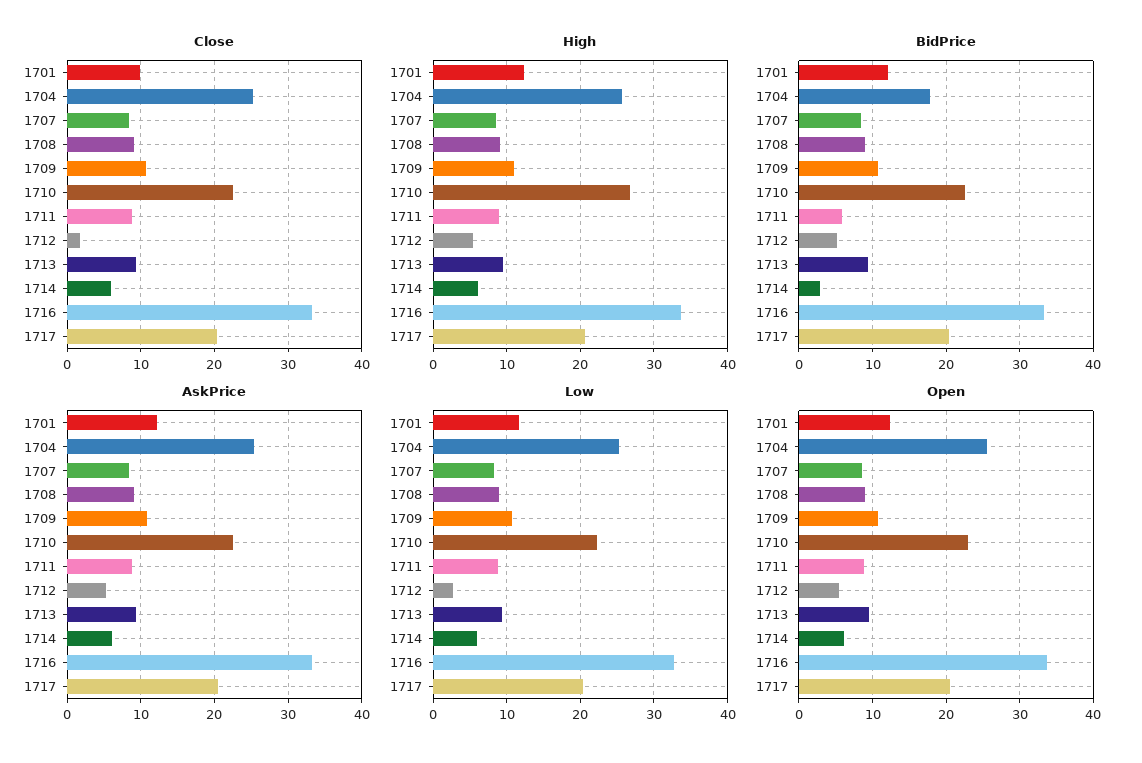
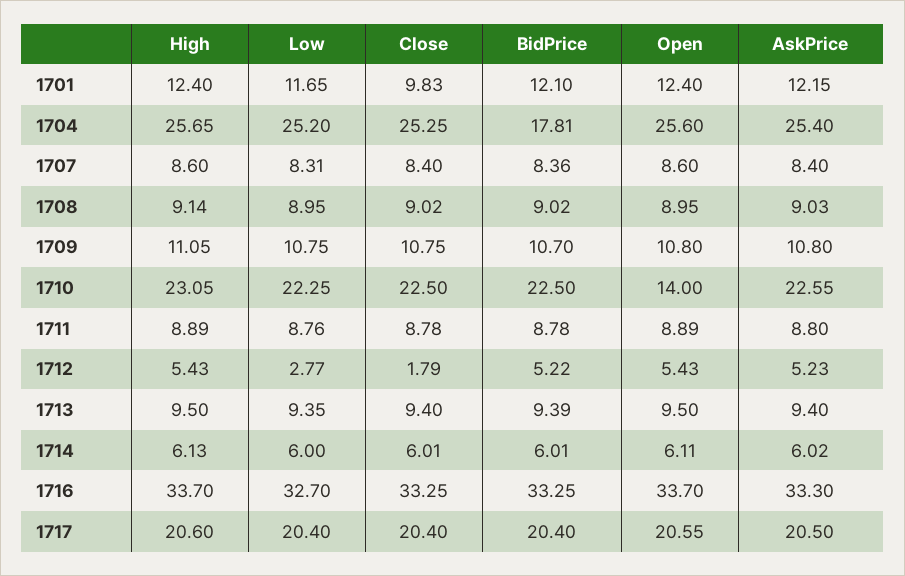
High, 1710: 27 -> 23.05
BidPrice, 1711: 6 -> 8.78
BidPrice, 1714: 3 -> 6.01
Open, 1710: 23 -> 14

